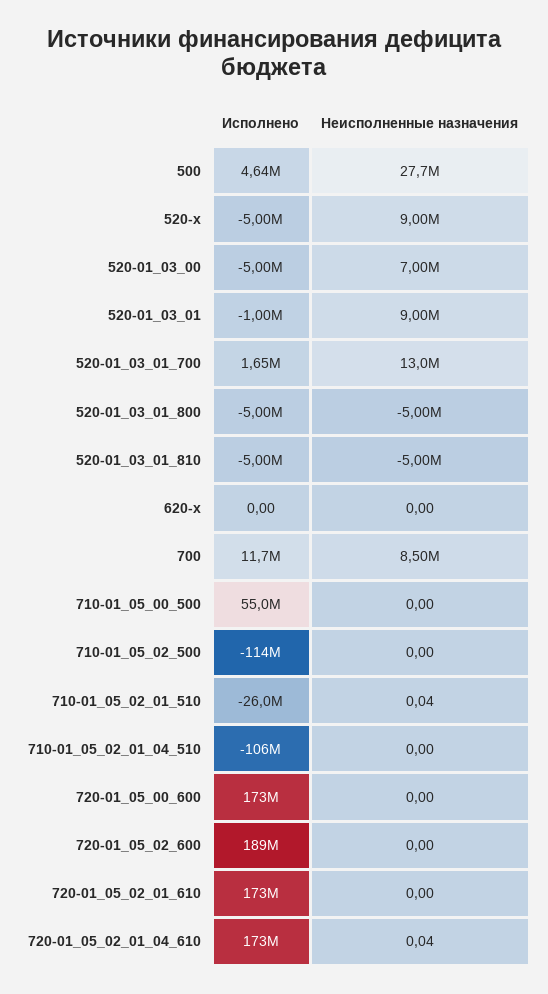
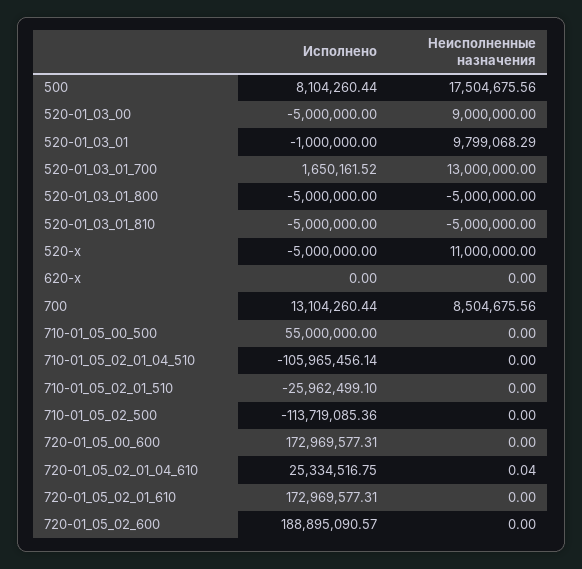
Исполнено, 500: 4640000 -> 8104260.44
Неисполненные назначения, 500: 27700000 -> 17504675.56
Неисполненные назначения, 520-x: 9000000 -> 11000000
Неисполненные назначения, 520-01_03_00: 7000000 -> 9000000
Неисполненные назначения, 520-01_03_01: 9000000 -> 9799068.29
Исполнено, 700: 11700000 -> 13104260.44
Неисполненные назначения, 710-01_05_02_01_510: 0.04 -> 0
Исполнено, 720-01_05_02_01_04_610: 173000000 -> 25334516.75

